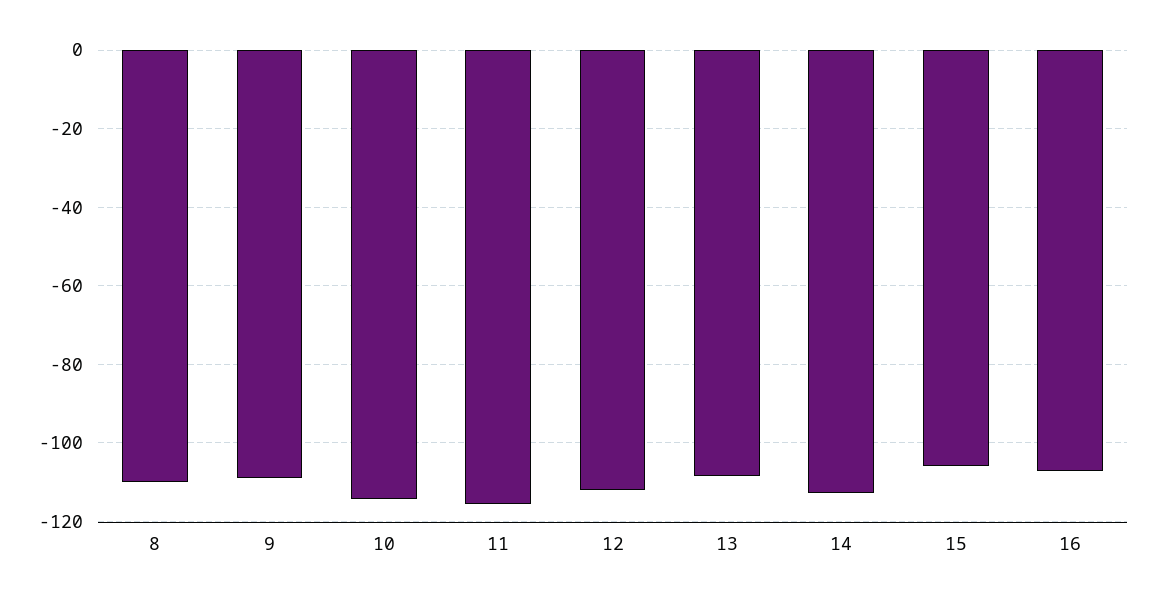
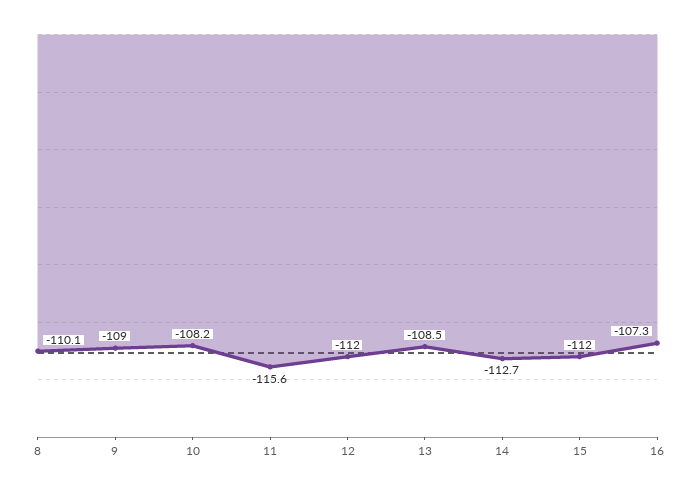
10: -114 -> -108.2
15: -106 -> -112

